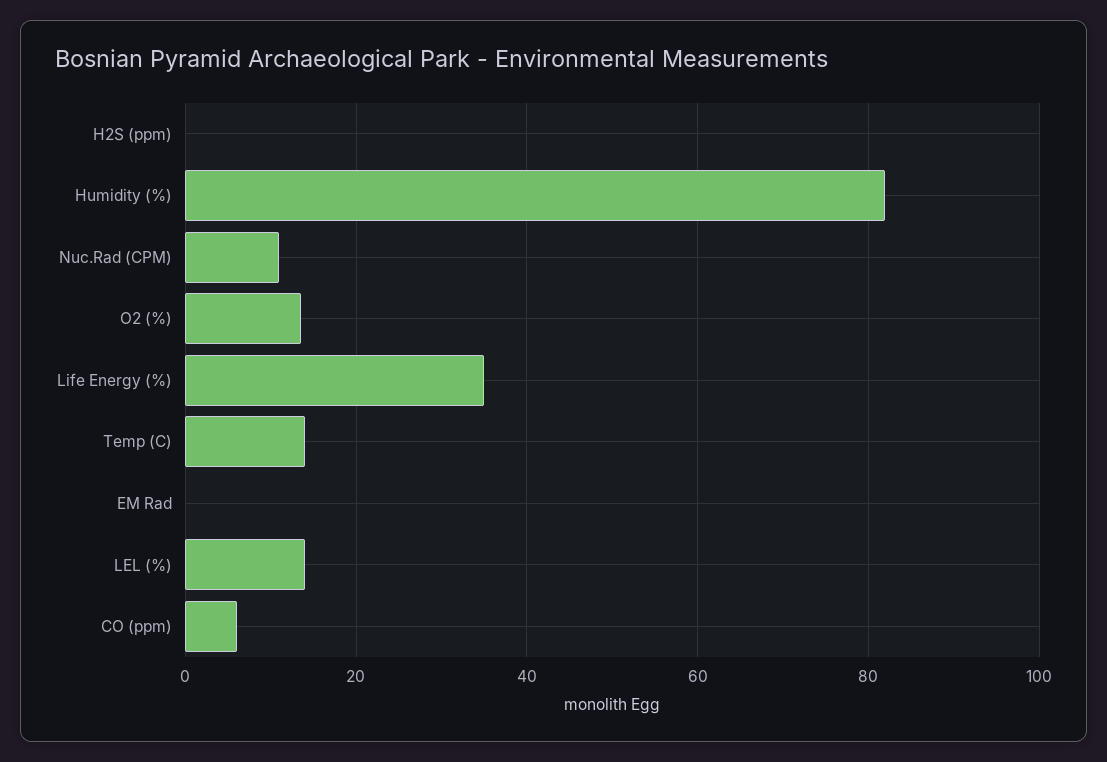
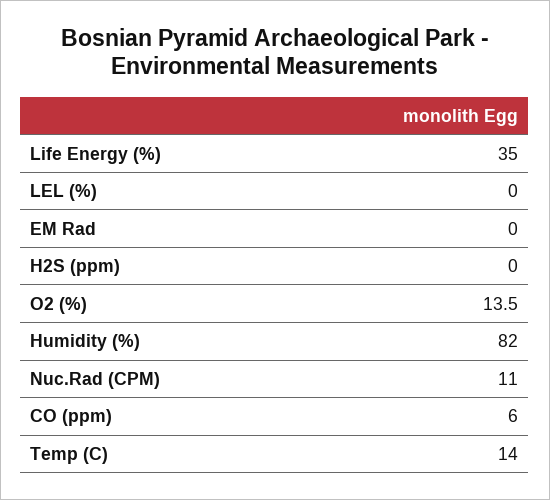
LEL (%): 14 -> 0

